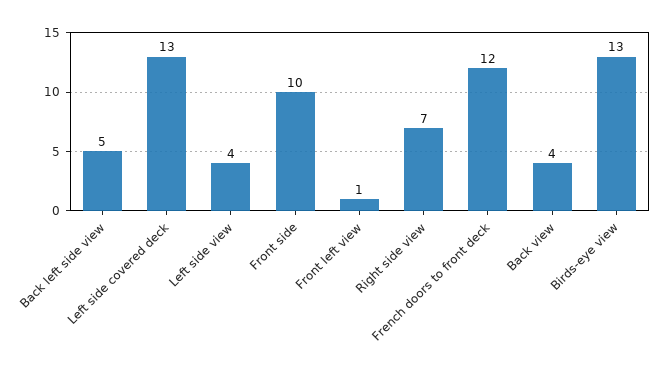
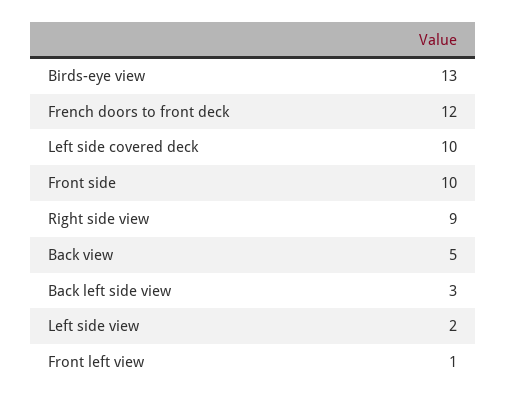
Back left side view: 5 -> 3
Left side covered deck: 13 -> 10
Left side view: 4 -> 2
Right side view: 7 -> 9
Back view: 4 -> 5

